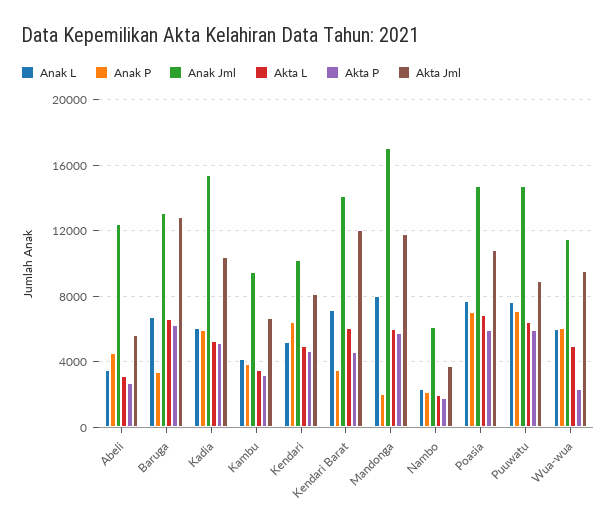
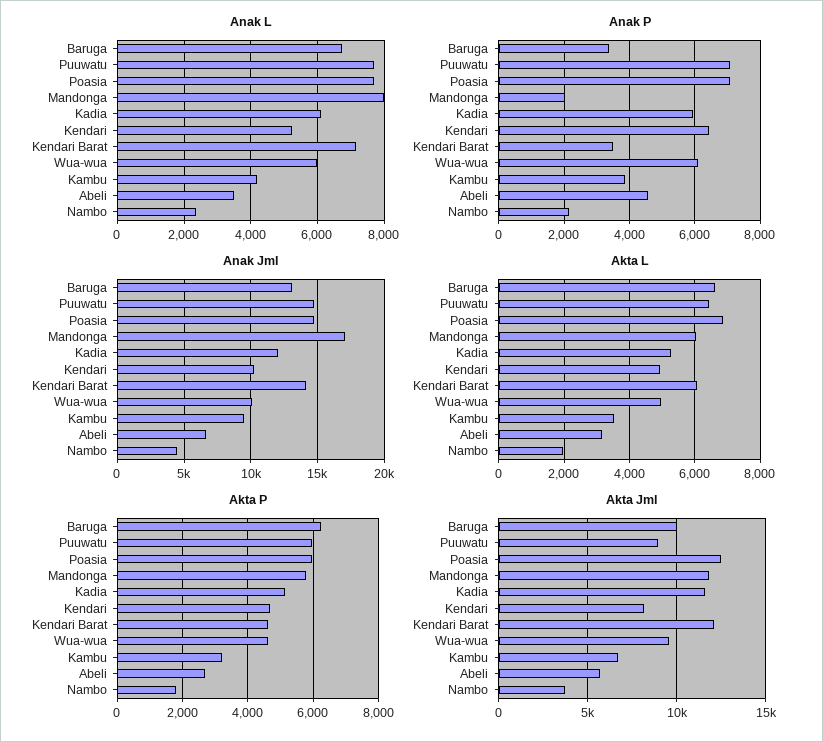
Anak Jml, Abeli: 12500 -> 6500
Akta Jml, Baruga: 13000 -> 10000
Anak Jml, Kadia: 15500 -> 12000
Akta Jml, Kadia: 10500 -> 11500
Anak Jml, Nambo: 6000 -> 4500
Akta Jml, Poasia: 11000 -> 12500
Anak Jml, Wua-wua: 11500 -> 10000
Akta P, Wua-wua: 2500 -> 4600

